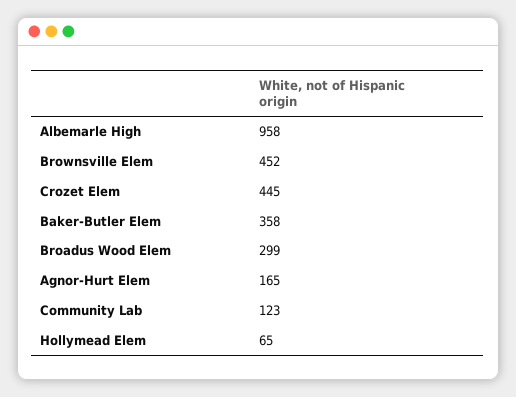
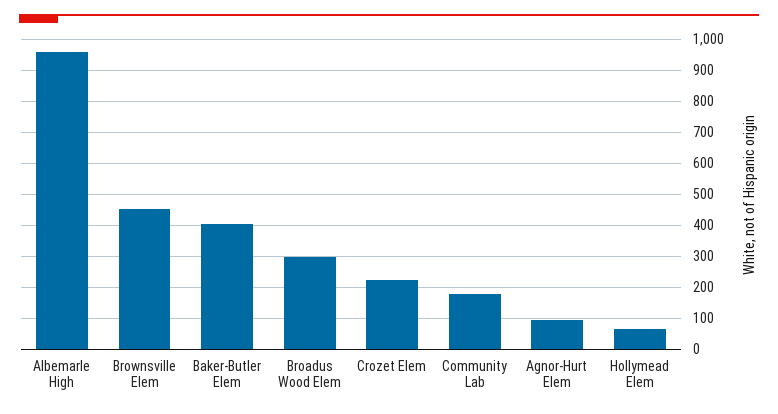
Crozet Elem: 445 -> 220
Baker-Butler Elem: 358 -> 400
Agnor-Hurt Elem: 165 -> 100
Community Lab: 123 -> 180

